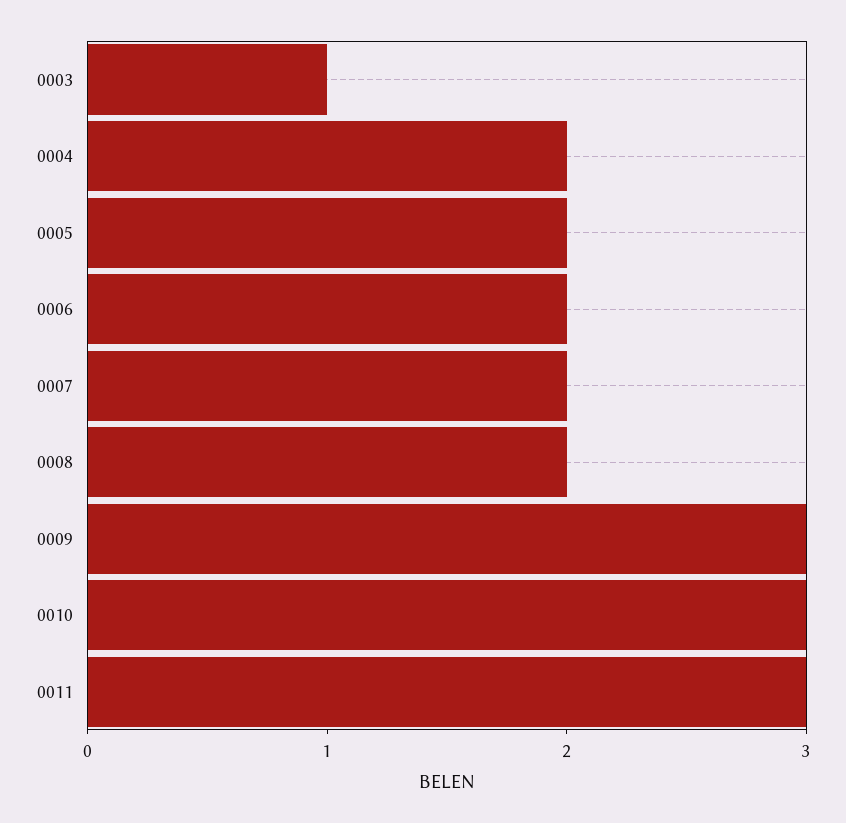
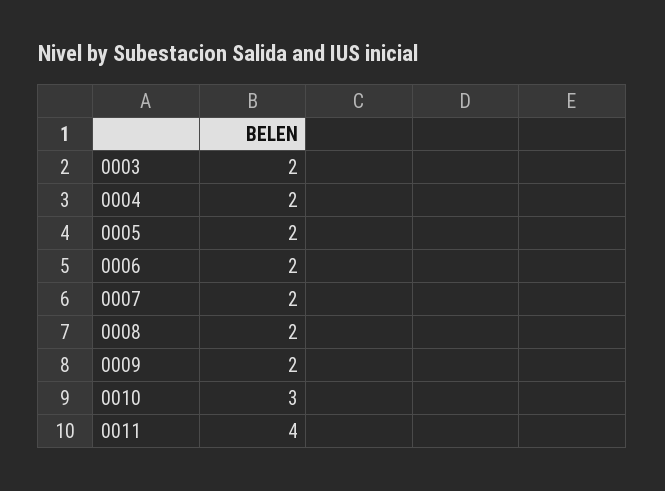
0003: 1 -> 2
0009: 3 -> 2
0011: 3 -> 4

